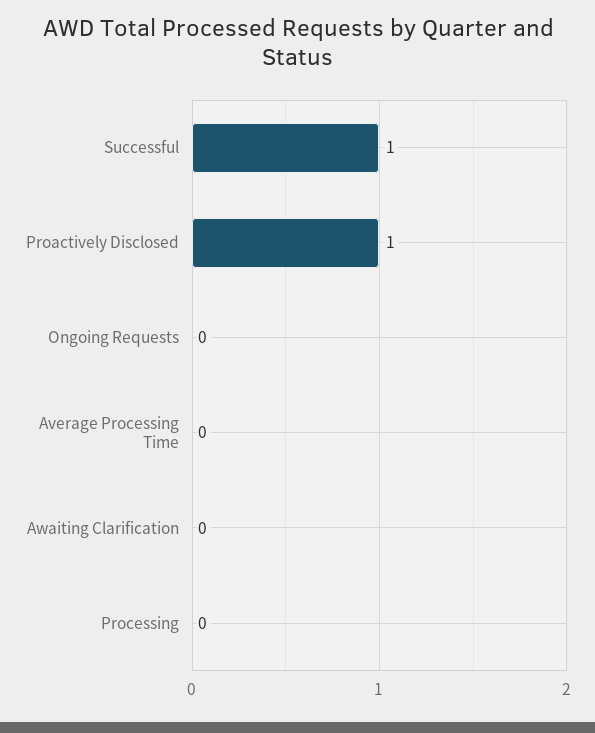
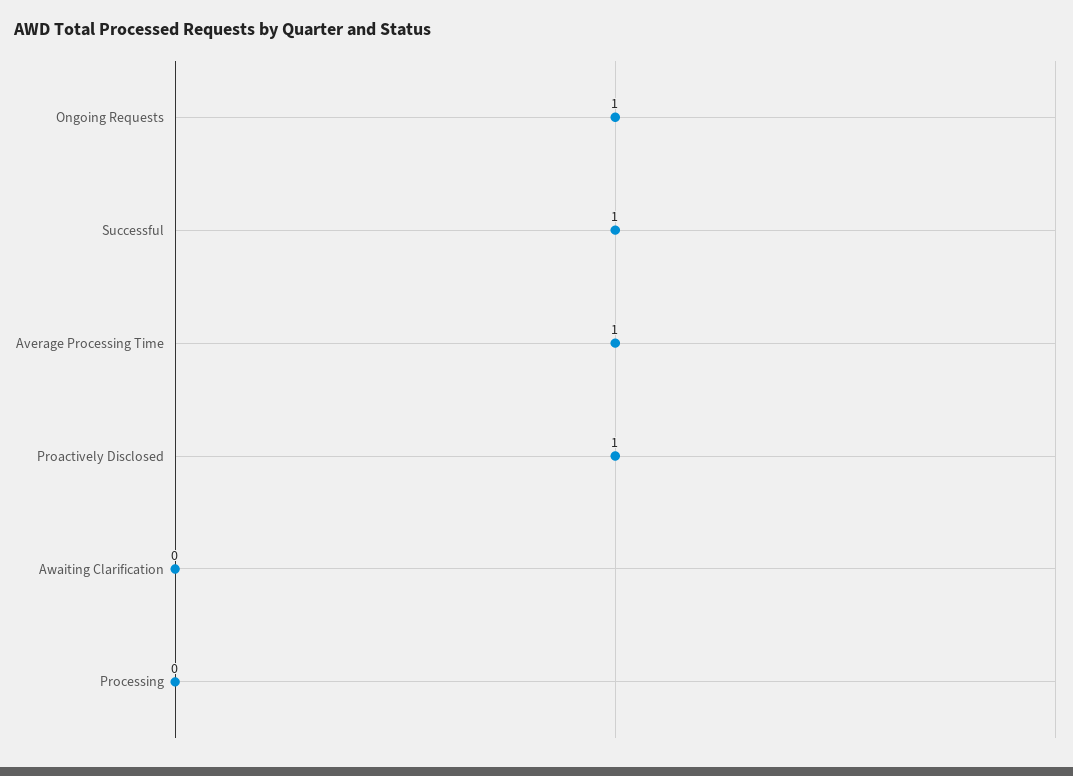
Ongoing Requests: 0 -> 1
Average Processing Time: 0 -> 1

